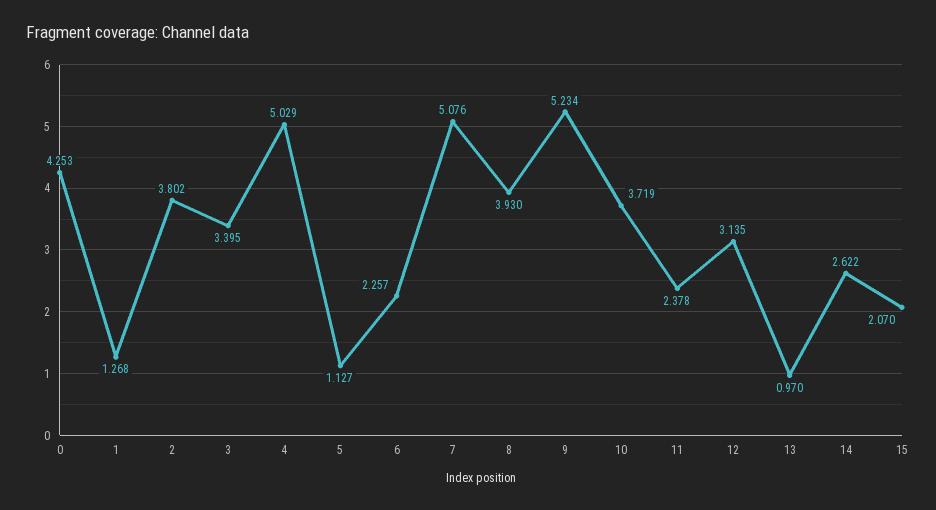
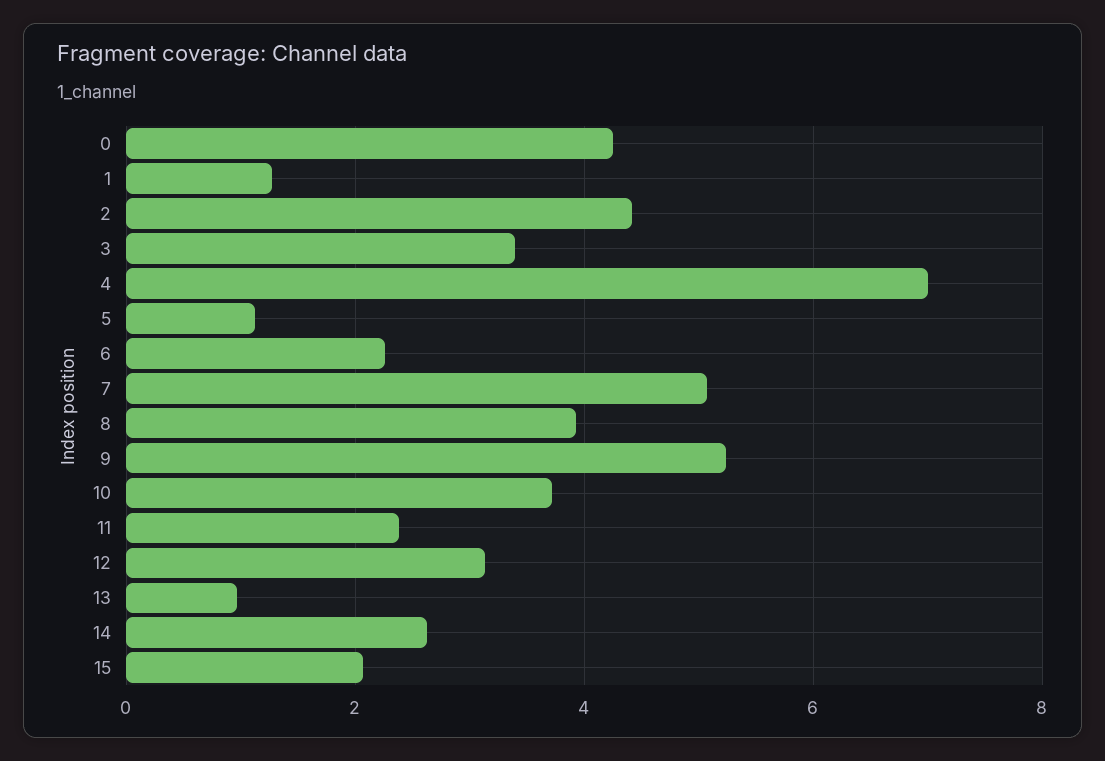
2: 3.802 -> 4.4
4: 5.029 -> 7

